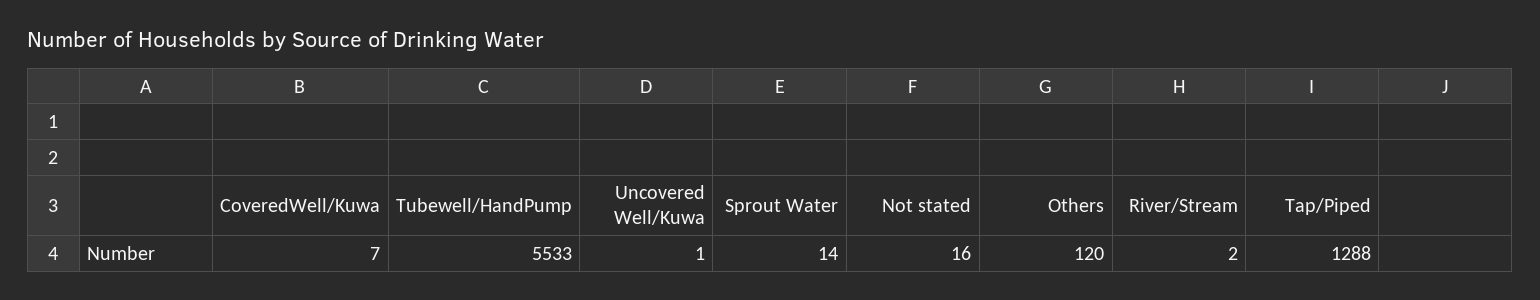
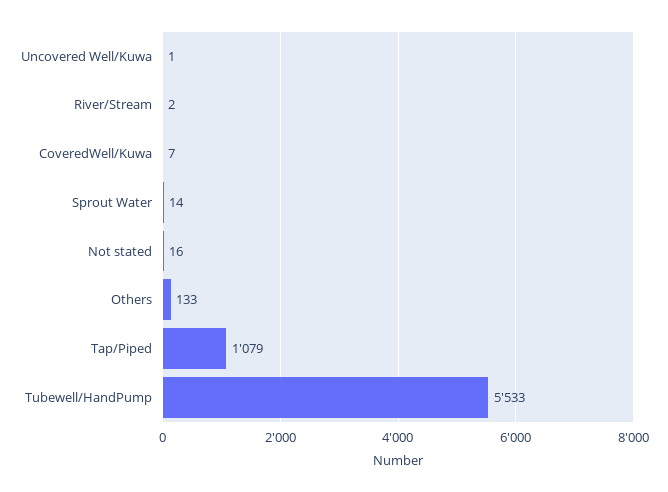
Others: 120 -> 133
Tap/Piped: 1288 -> 1079

